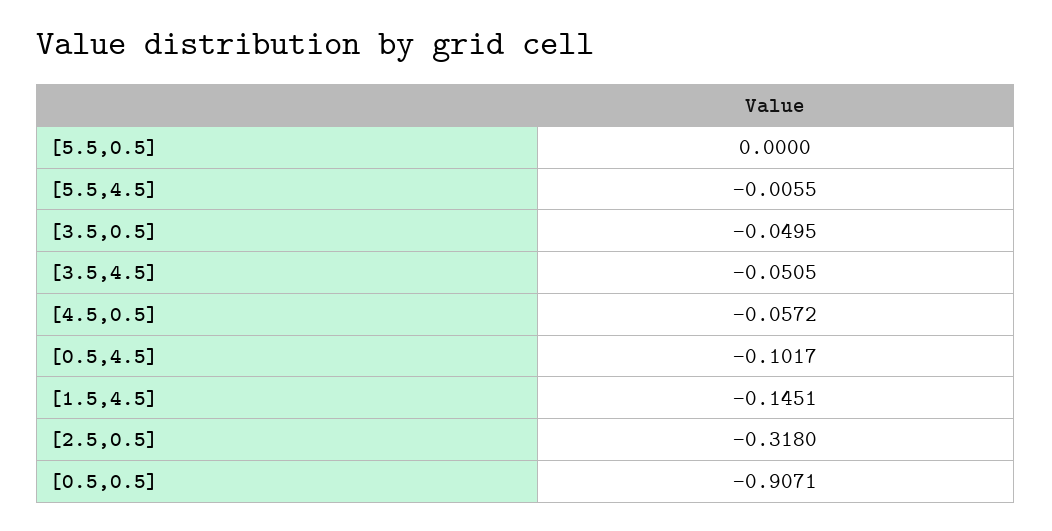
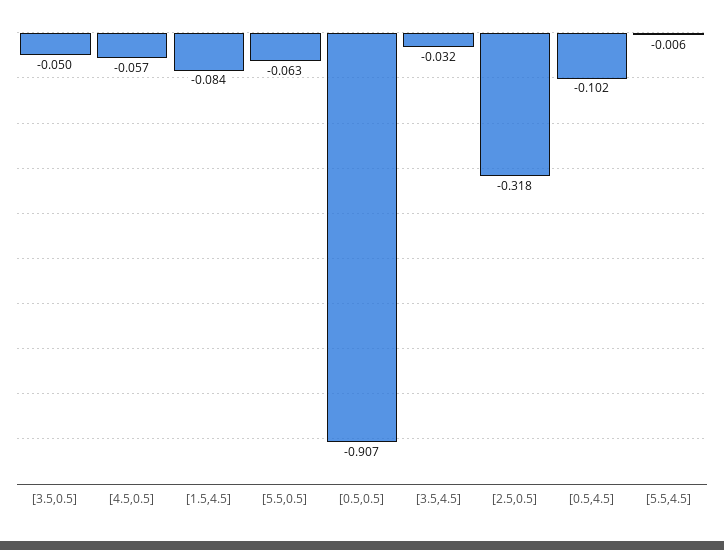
[5.5,0.5]: 0 -> -0.063
[3.5,4.5]: -0.0505 -> -0.032
[1.5,4.5]: -0.1451 -> -0.084

